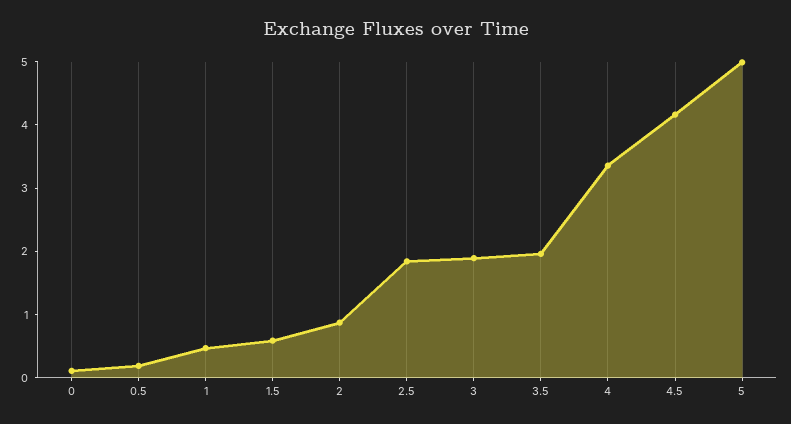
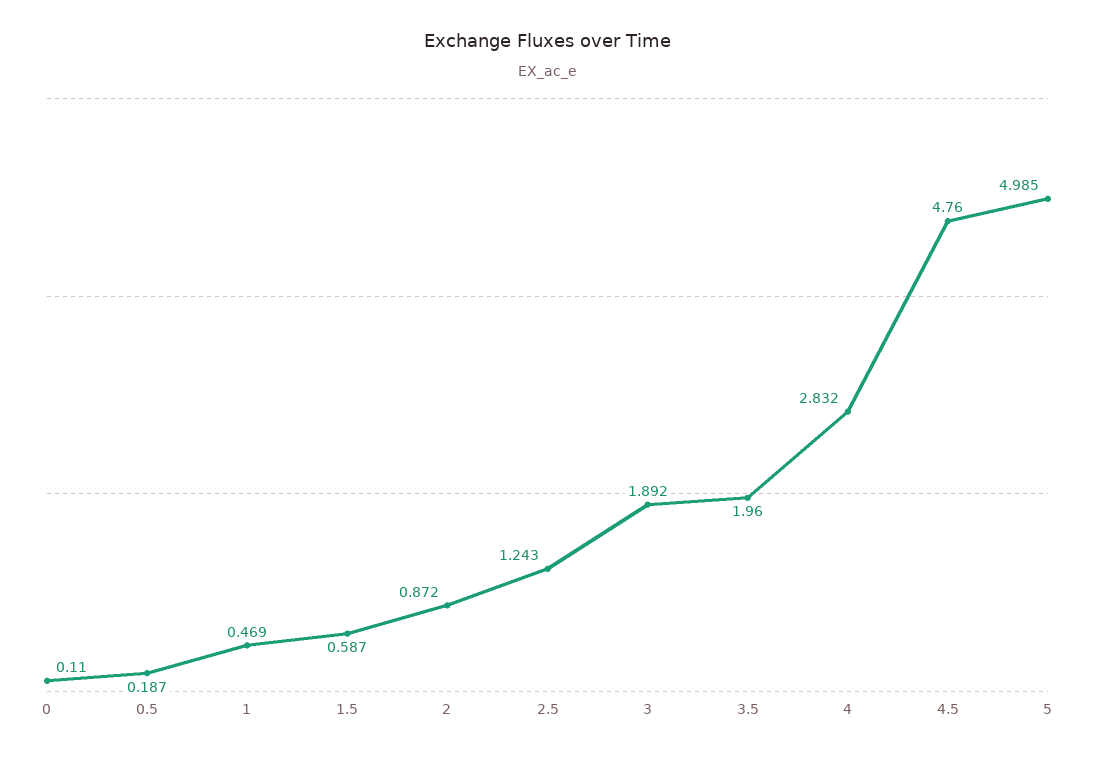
2.5: 1.8 -> 1.243
4: 3.4 -> 2.832
4.5: 4.2 -> 4.76

